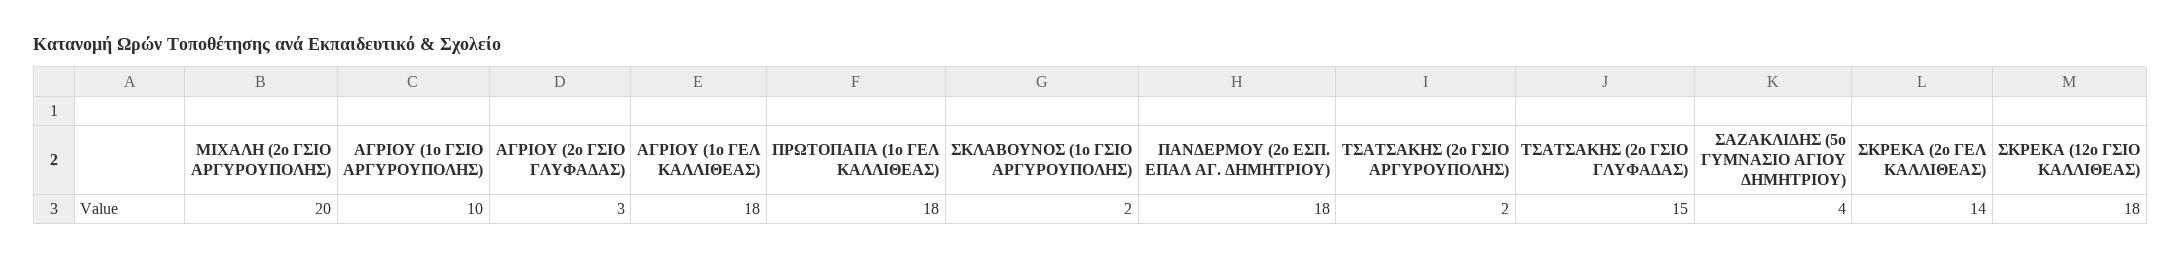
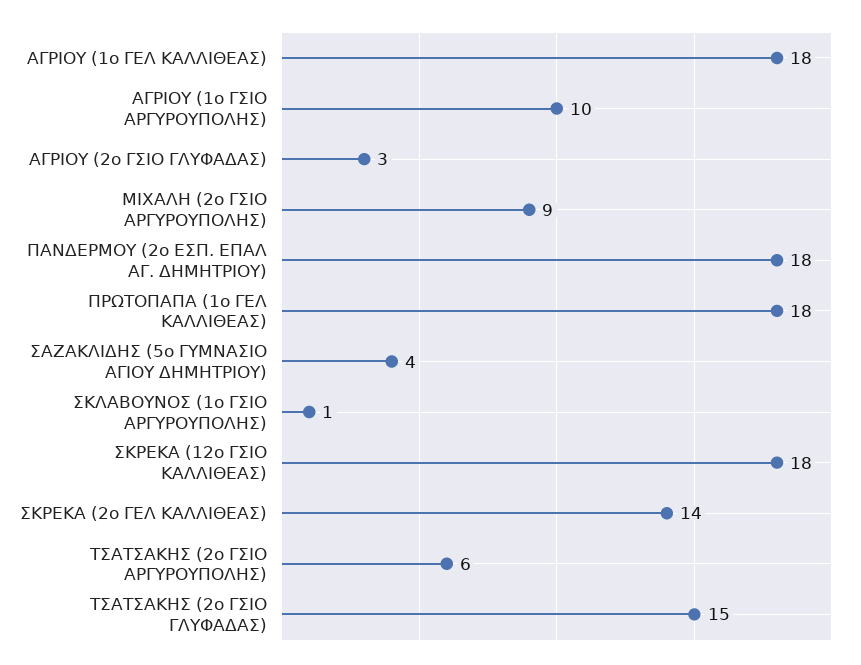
ΜΙΧΑΛΗ (2ο ΓΣΙΟ ΑΡΓΥΡΟΥΠΟΛΗΣ): 20 -> 9
ΣΚΛΑΒΟΥΝΟΣ (1ο ΓΣΙΟ ΑΡΓΥΡΟΥΠΟΛΗΣ): 2 -> 1
ΤΣΑΤΣΑΚΗΣ (2ο ΓΣΙΟ ΑΡΓΥΡΟΥΠΟΛΗΣ): 2 -> 6

